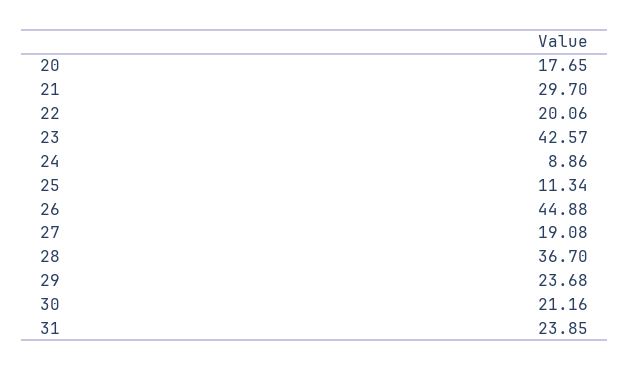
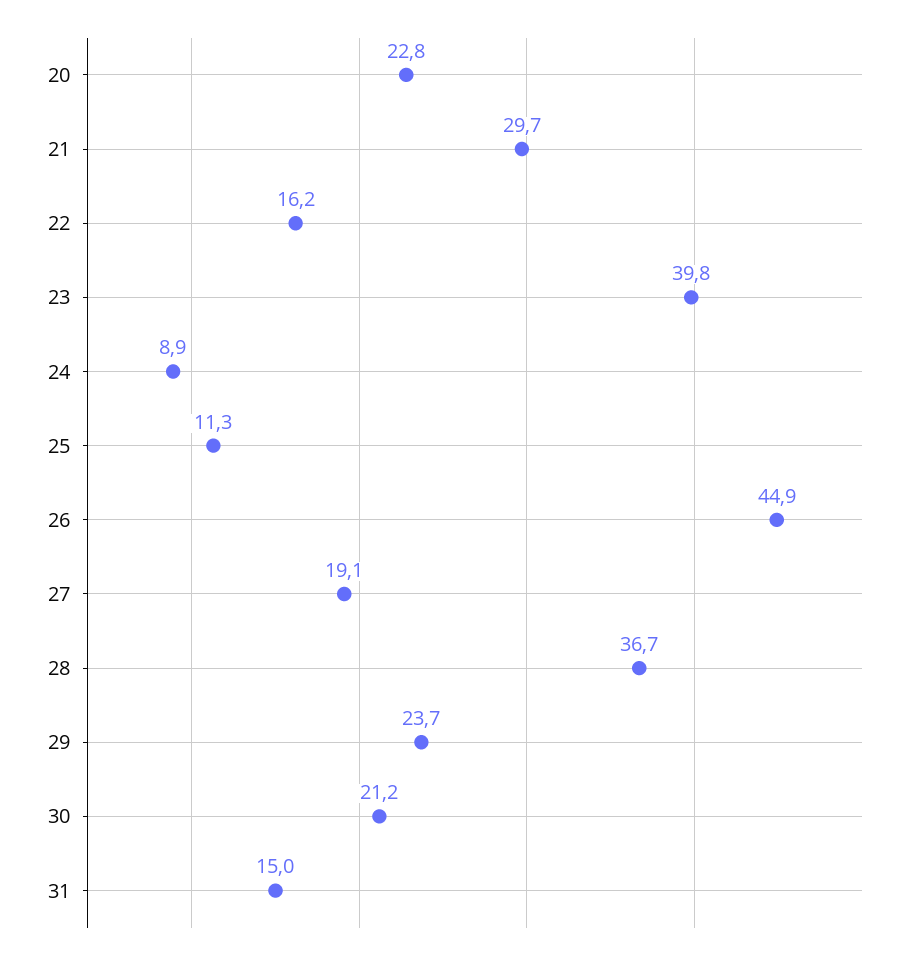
20: 17.65 -> 22.8
22: 20.06 -> 16.2
23: 42.57 -> 39.8
31: 23.85 -> 15

